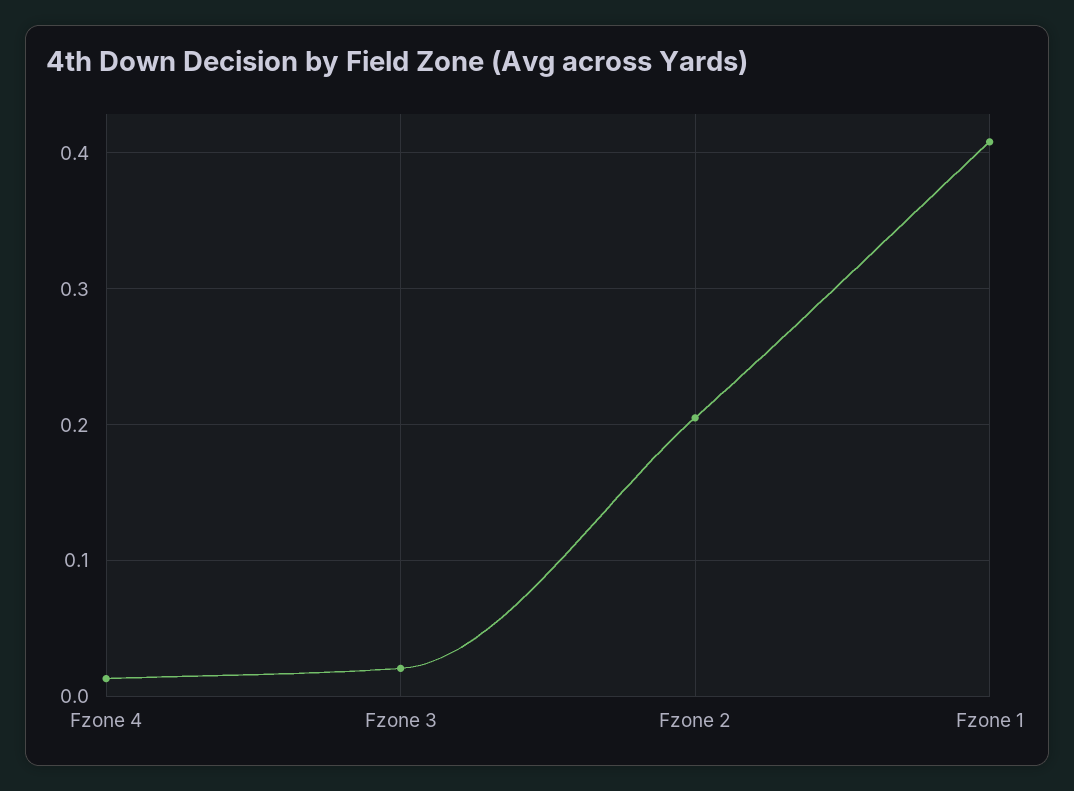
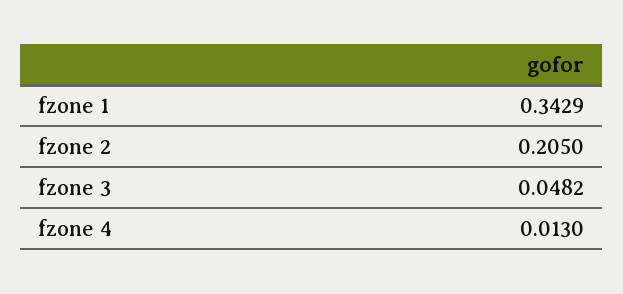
Fzone 3: 0.02 -> 0.0482
Fzone 1: 0.41 -> 0.3429

